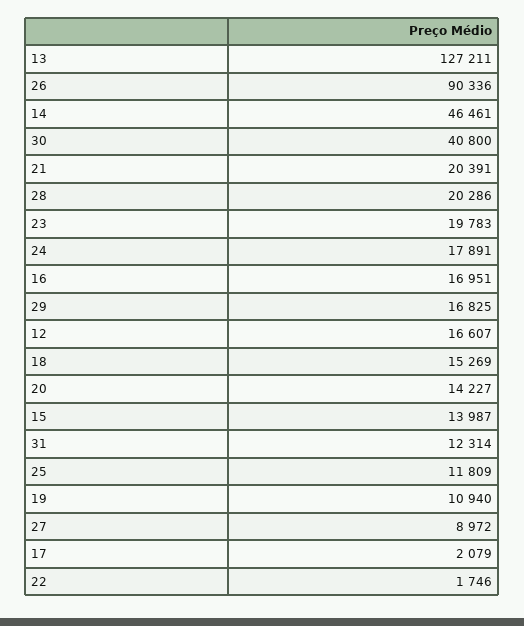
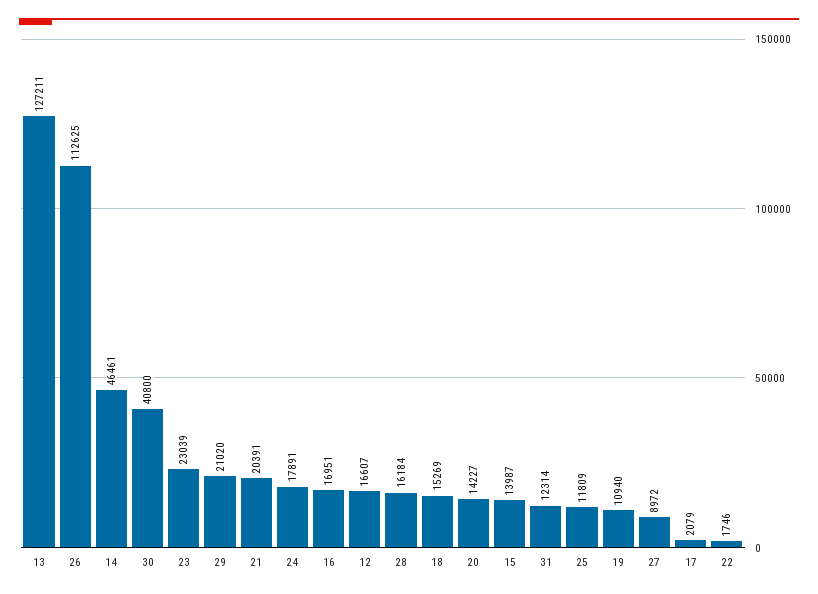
26: 90336 -> 112625
28: 20286 -> 16184
23: 19783 -> 23039
29: 16825 -> 21020

